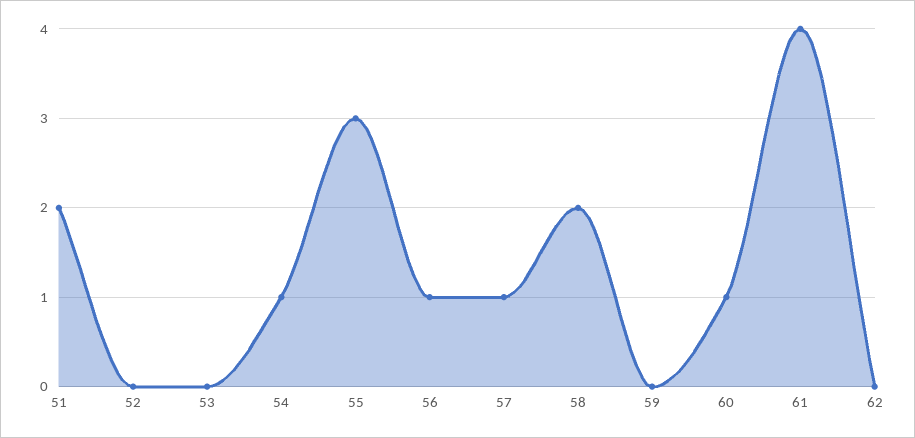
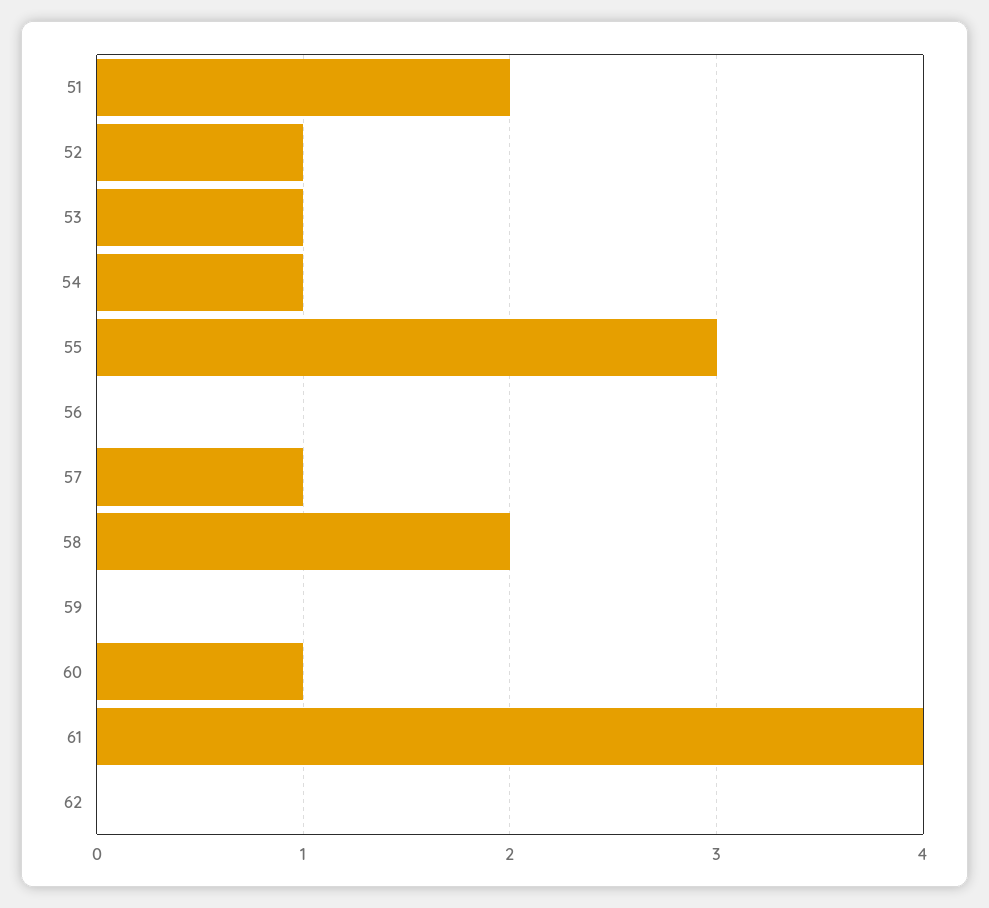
52: 0 -> 1
53: 0 -> 1
56: 1 -> 0

